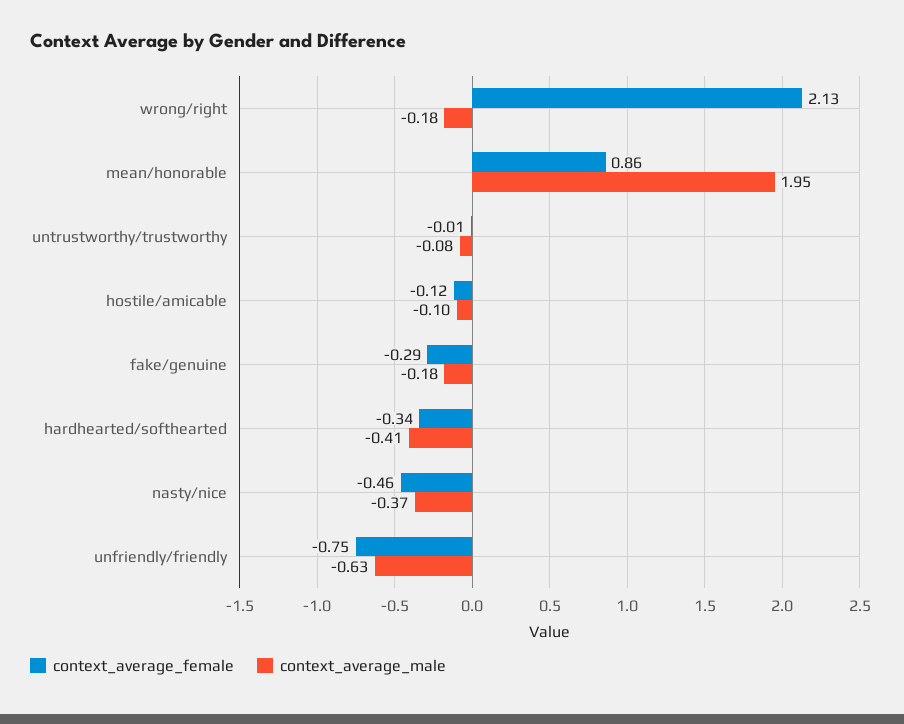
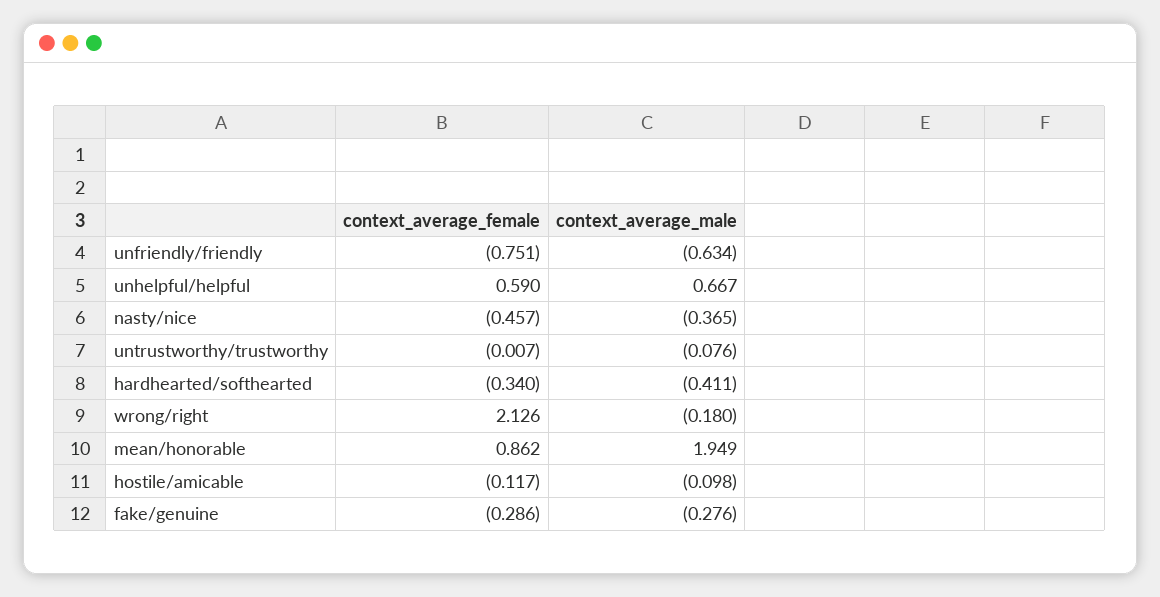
context_average_male, fake/genuine: -0.18 -> -0.276
context_average_female, unhelpful/helpful: none -> 0.59
context_average_male, unhelpful/helpful: none -> 0.667

